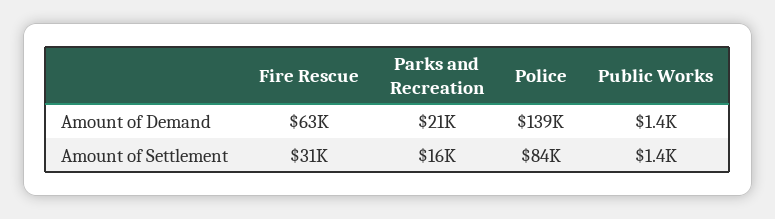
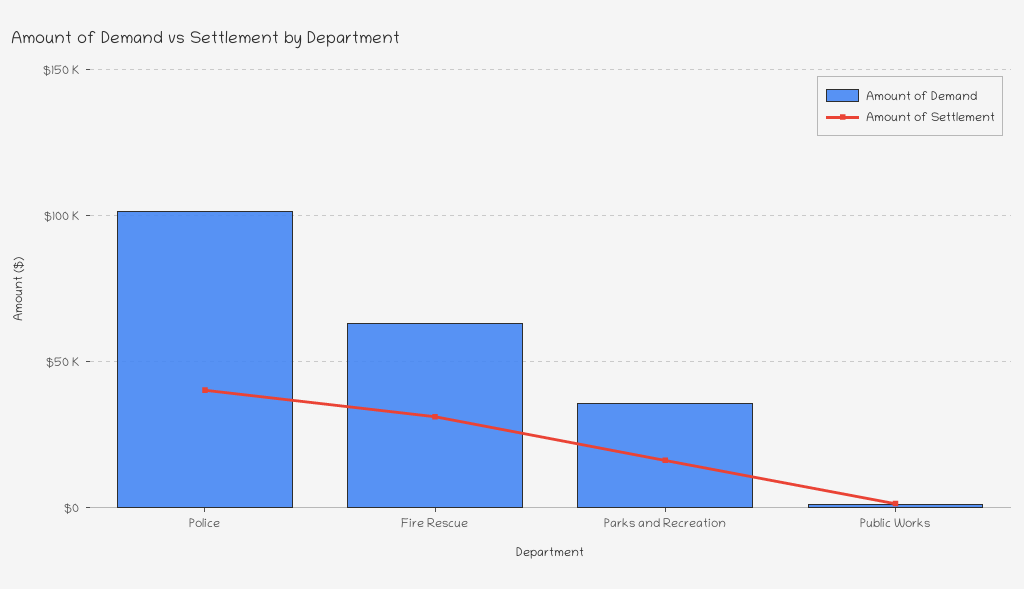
Amount of Demand, Parks and Recreation: 21000 -> 35000
Amount of Demand, Police: 139000 -> 100000
Amount of Settlement, Police: 84000 -> 40000

